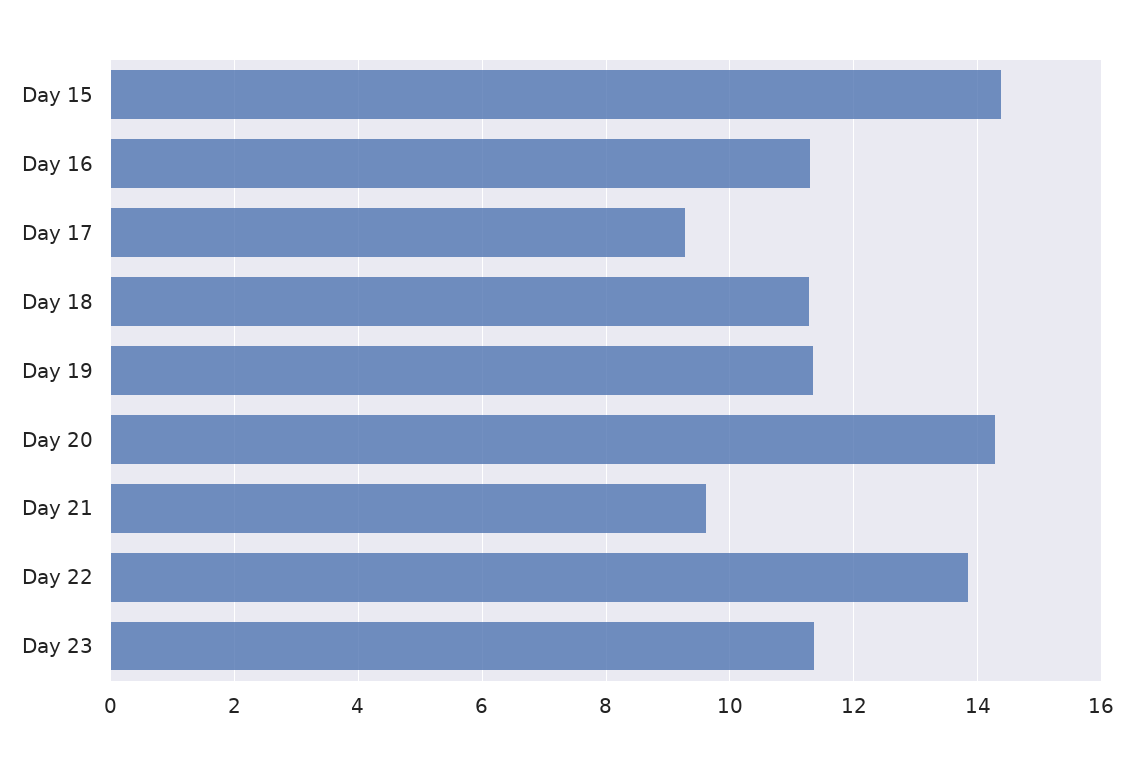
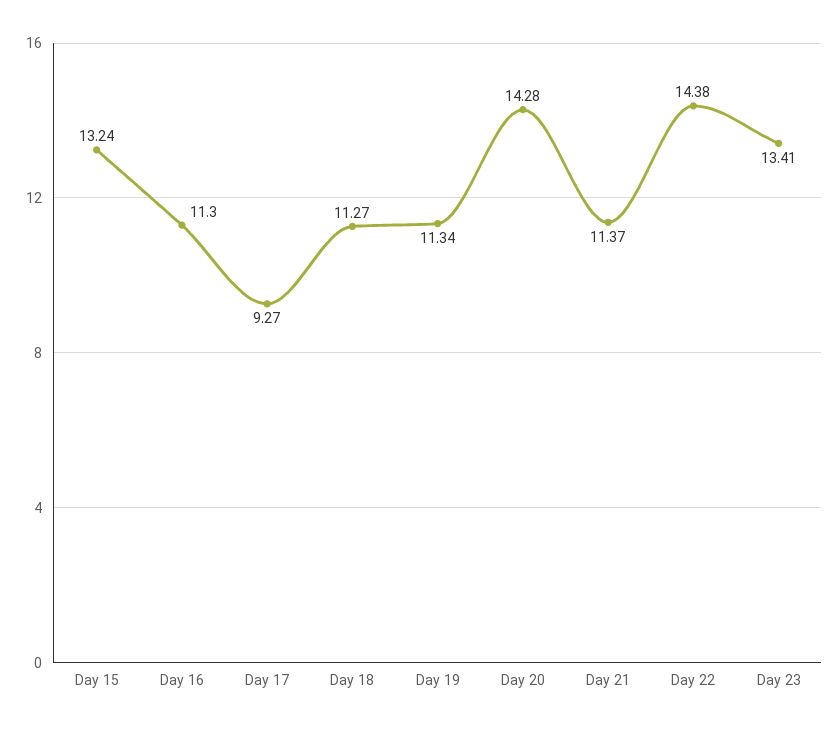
Day 15: 14.4 -> 13.24
Day 21: 9.6 -> 11.37
Day 22: 13.8 -> 14.38
Day 23: 11.4 -> 13.41

